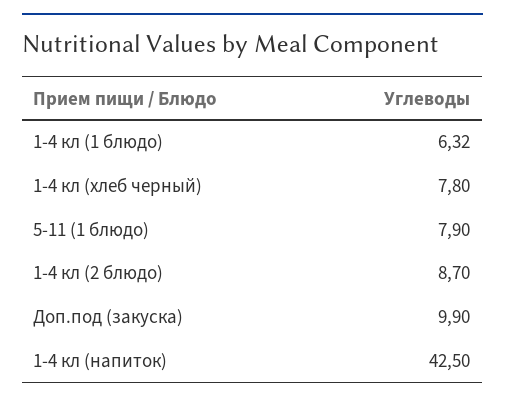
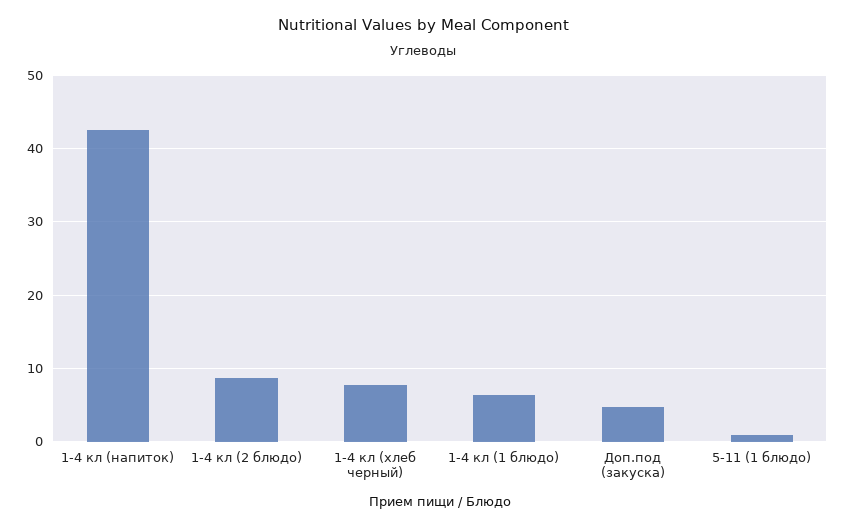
5-11 (1 блюдо): 7.9 -> 1
Доп.под (закуска): 9.9 -> 5

